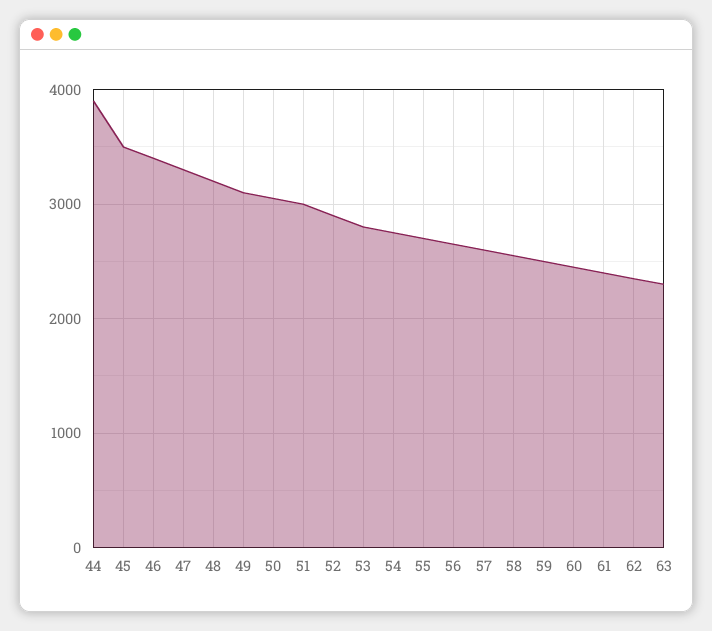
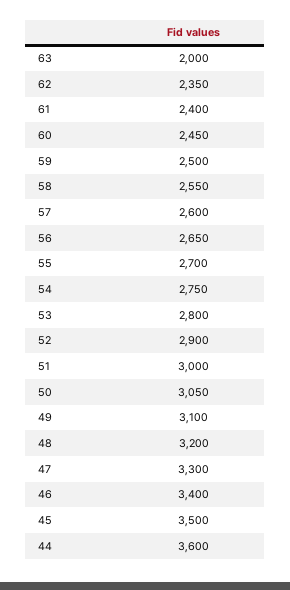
44: 3900 -> 3600
63: 2300 -> 2000

